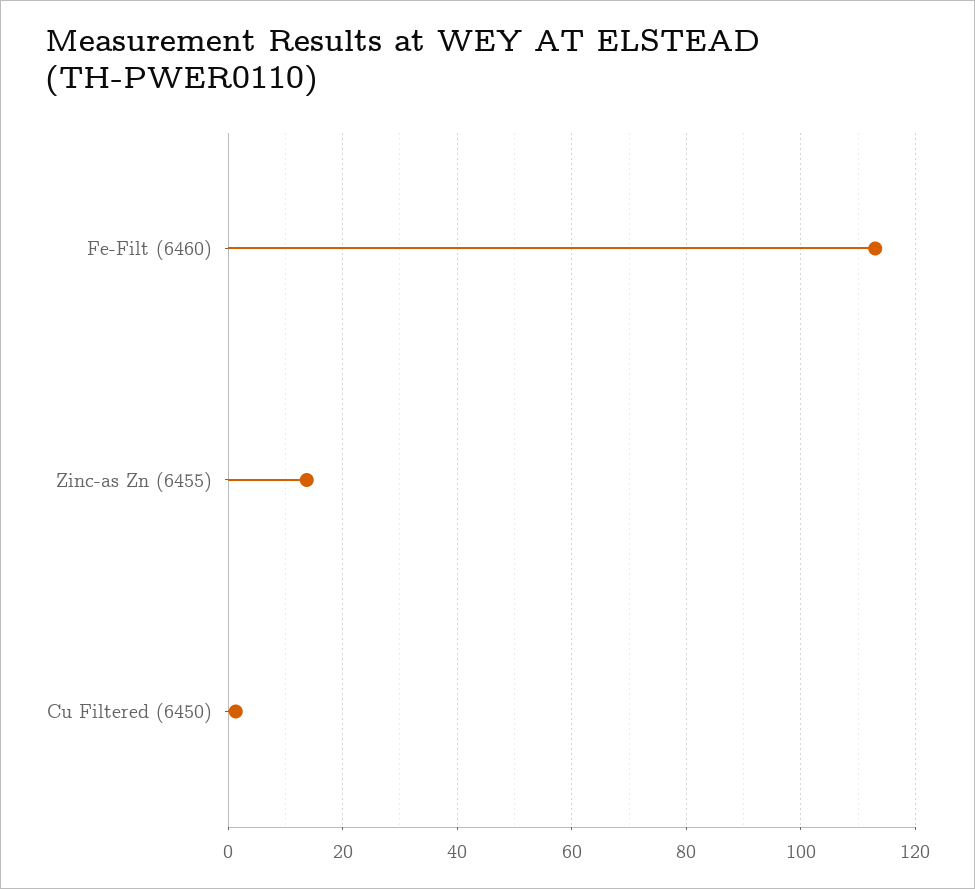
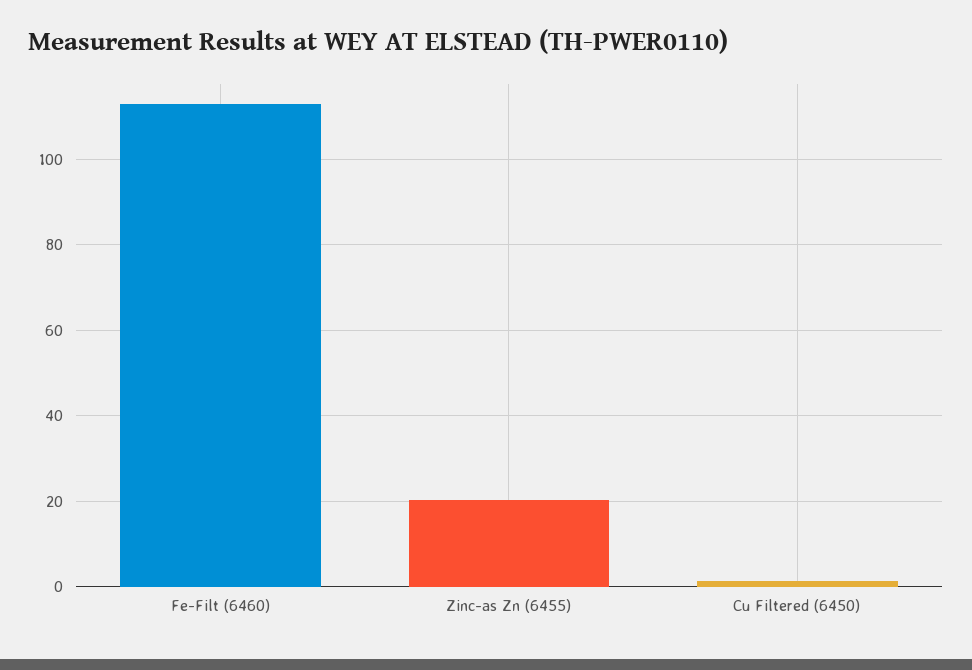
Zinc-as Zn (6455): 14 -> 20

